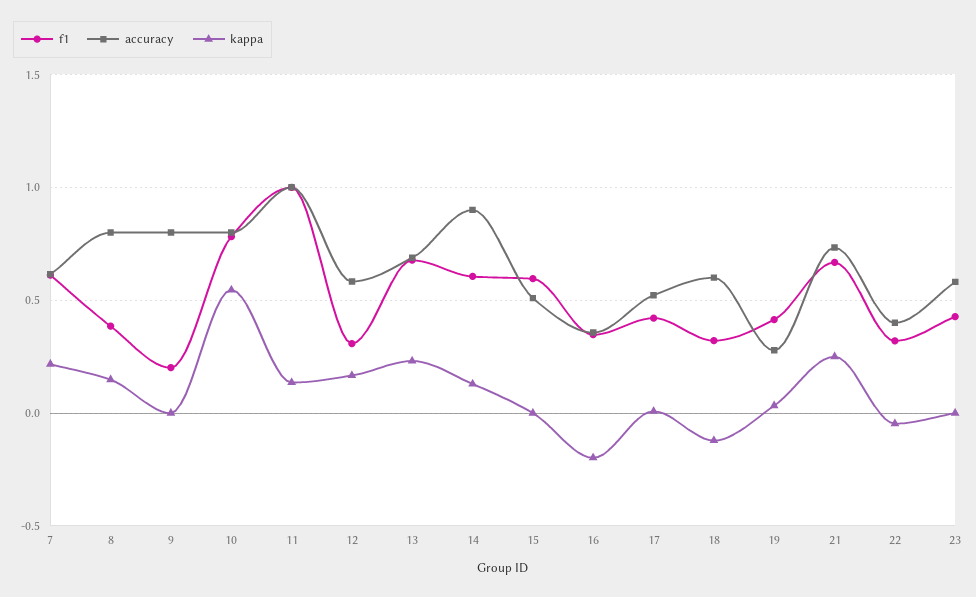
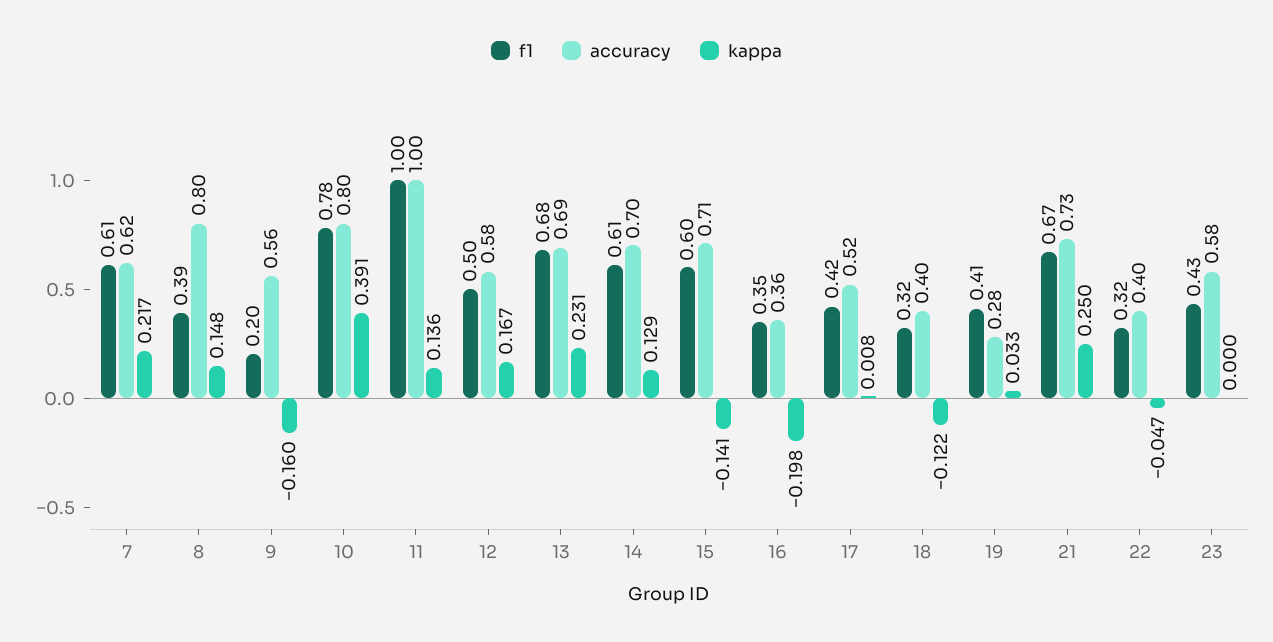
accuracy, 9: 0.8 -> 0.56
kappa, 9: 0 -> -0.16
kappa, 10: 0.55 -> 0.391
f1, 12: 0.3 -> 0.5
accuracy, 14: 0.9 -> 0.7
accuracy, 15: 0.5 -> 0.71
kappa, 15: 0 -> -0.141
accuracy, 18: 0.6 -> 0.4

